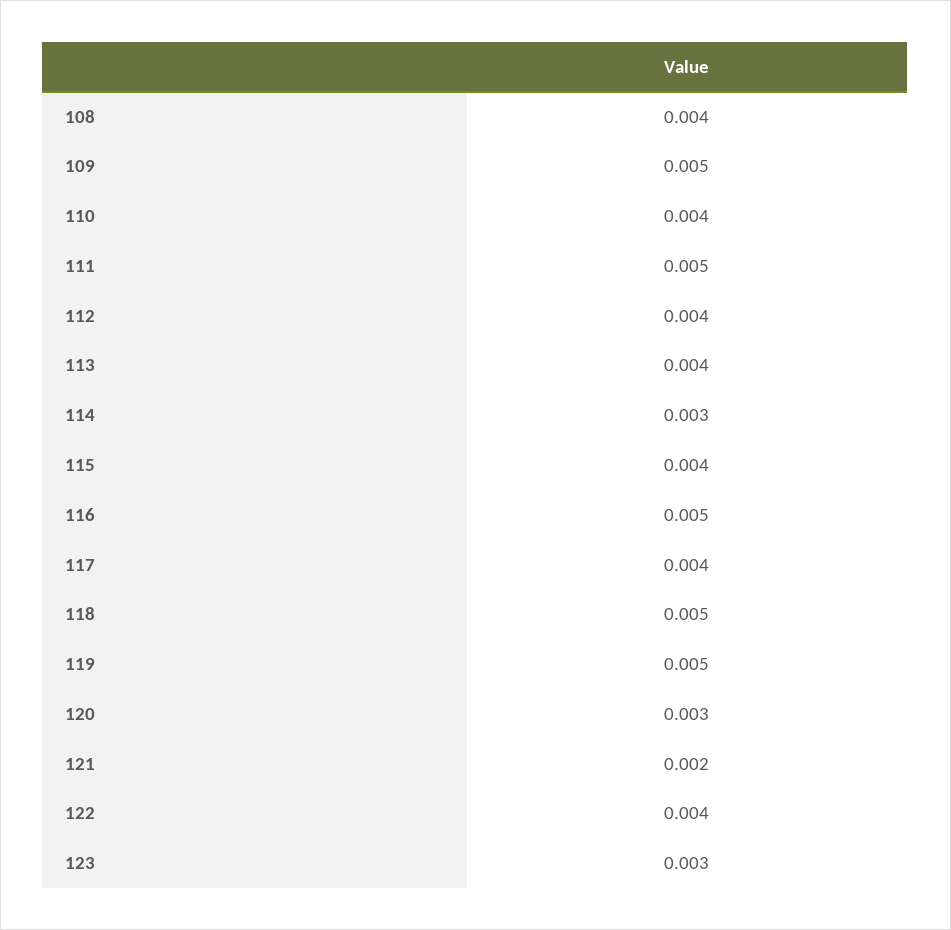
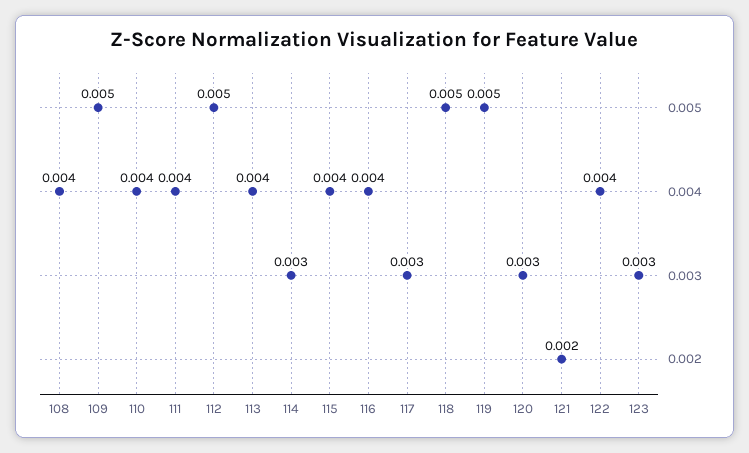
111: 0.005 -> 0.004
112: 0.004 -> 0.005
116: 0.005 -> 0.004
117: 0.004 -> 0.003

